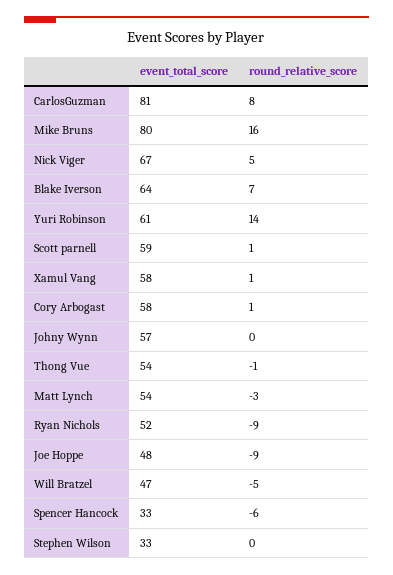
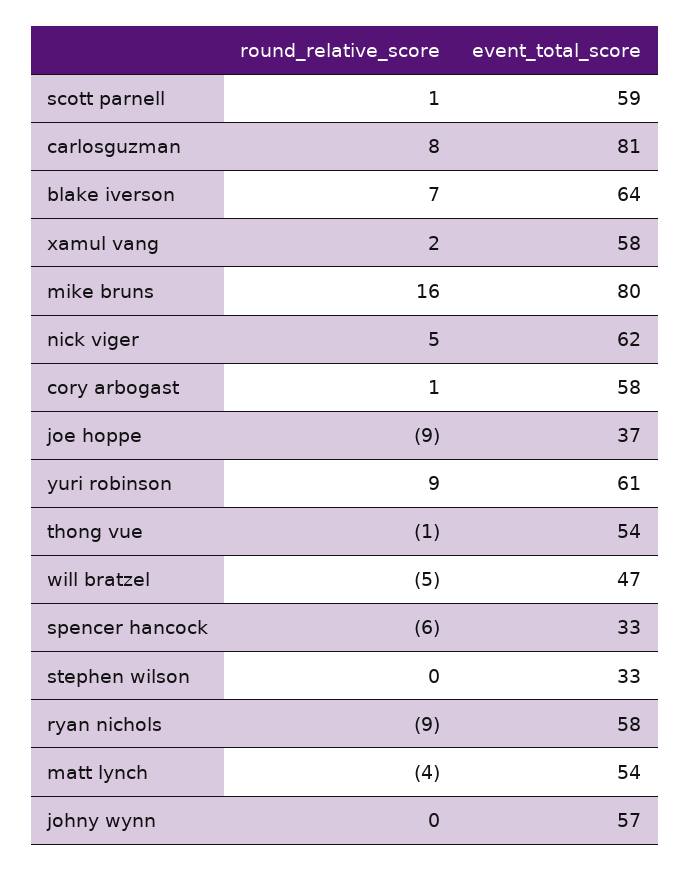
event_total_score, Nick Viger: 67 -> 62
round_relative_score, Yuri Robinson: 14 -> 9
round_relative_score, Xamul Vang: 1 -> 2
round_relative_score, Matt Lynch: -3 -> -4
event_total_score, Ryan Nichols: 52 -> 58
event_total_score, Joe Hoppe: 48 -> 37

